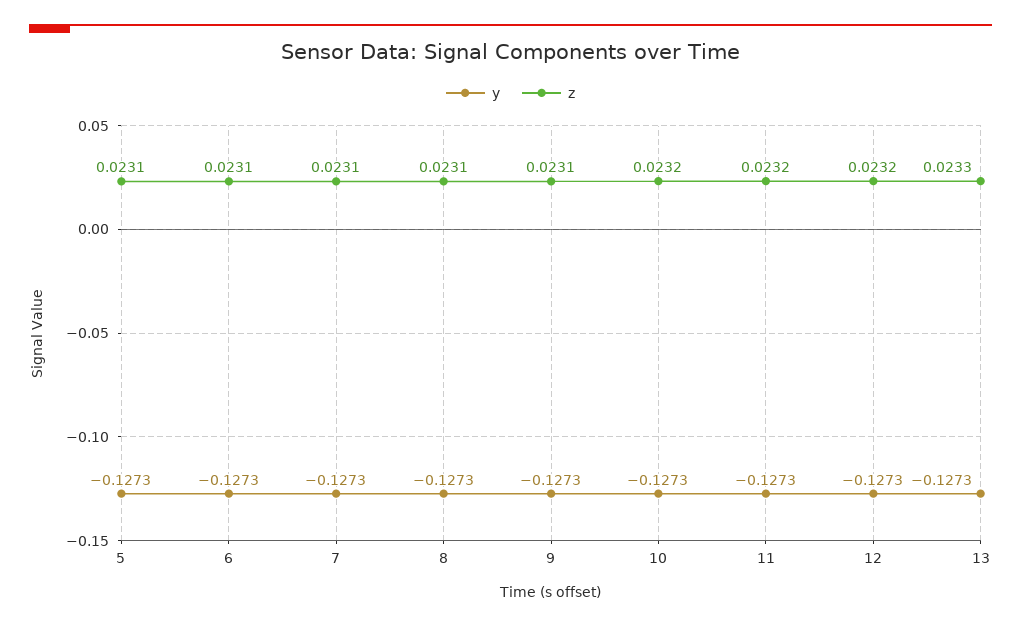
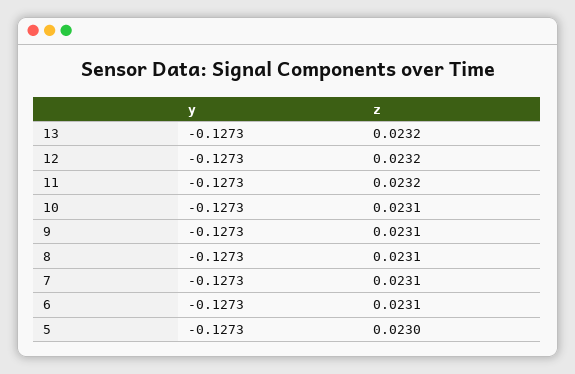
z, 5: 0.0231 -> 0.023
z, 10: 0.0232 -> 0.0231
z, 13: 0.0233 -> 0.0232

